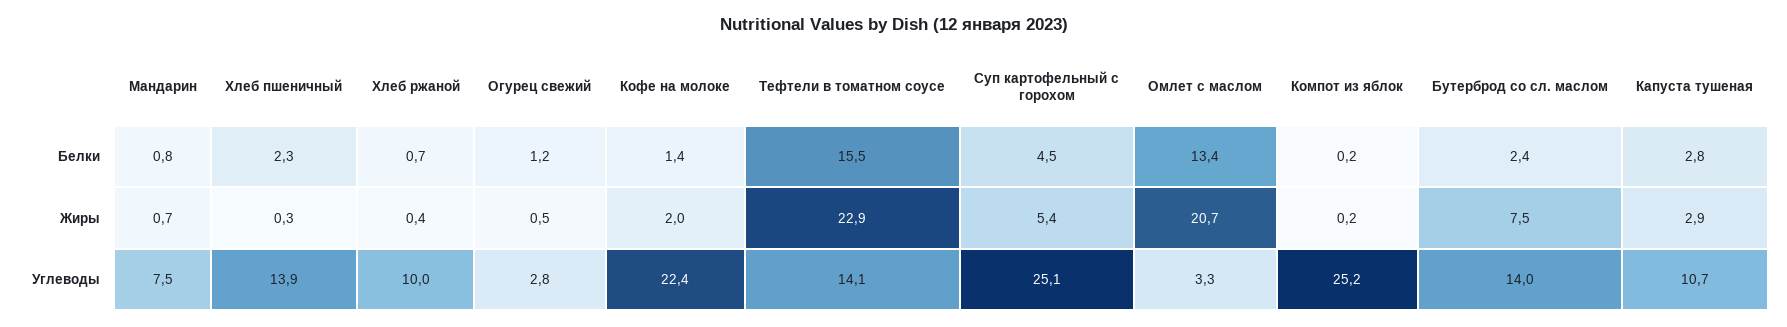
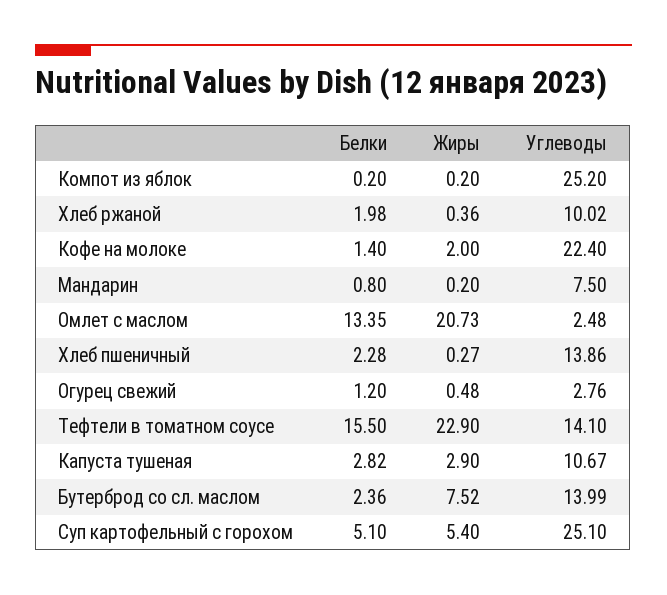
Хлеб ржаной, Белки: 0.7 -> 1.98
Суп картофельный с горохом, Белки: 4.5 -> 5.1
Мандарин, Жиры: 0.7 -> 0.2
Омлет с маслом, Углеводы: 3.3 -> 2.48

